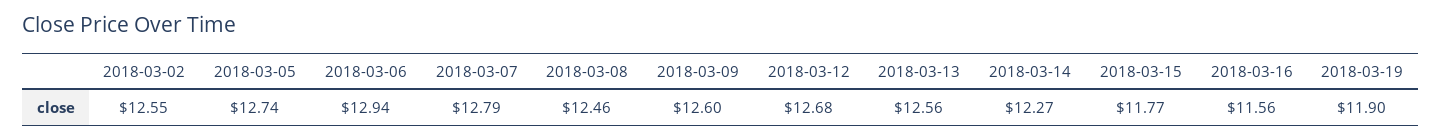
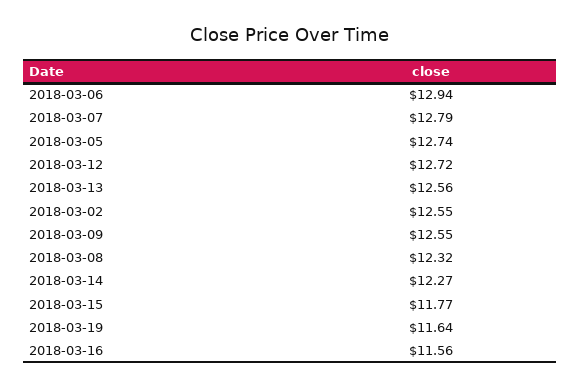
2018-03-08: 12.46 -> 12.32
2018-03-09: 12.6 -> 12.55
2018-03-12: 12.68 -> 12.72
2018-03-19: 11.9 -> 11.64

